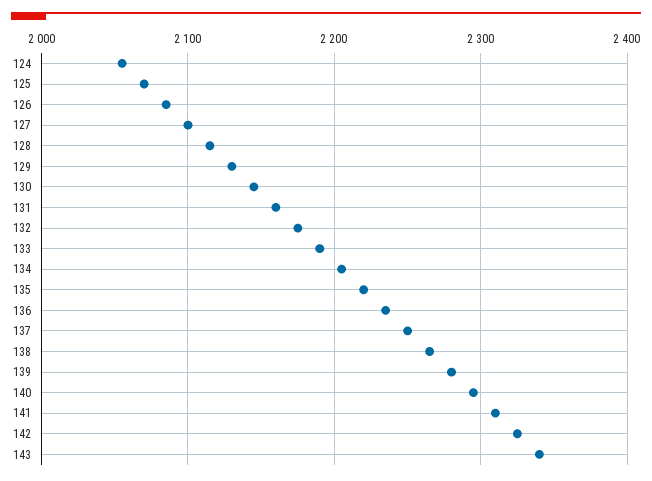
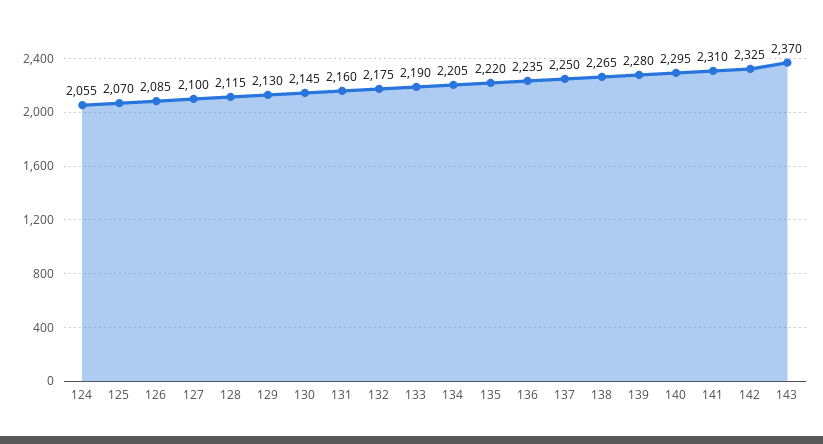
143: 2340 -> 2370

